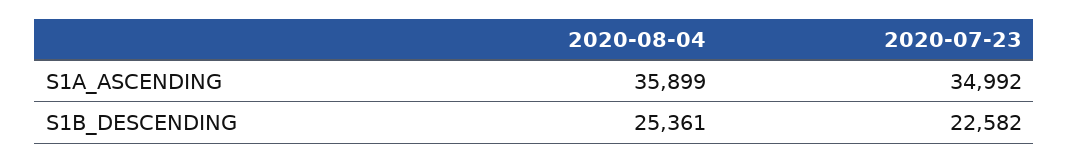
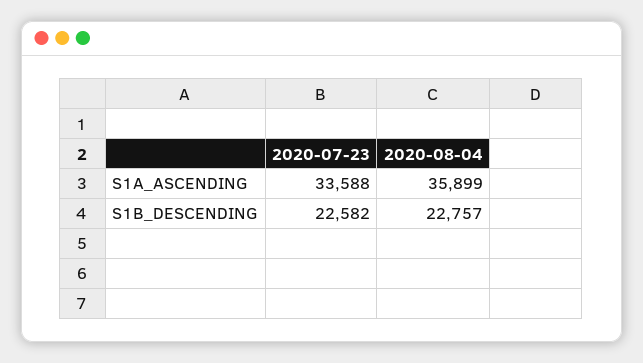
2020-07-23, S1A_ASCENDING: 34992 -> 33588
2020-08-04, S1B_DESCENDING: 25361 -> 22757

